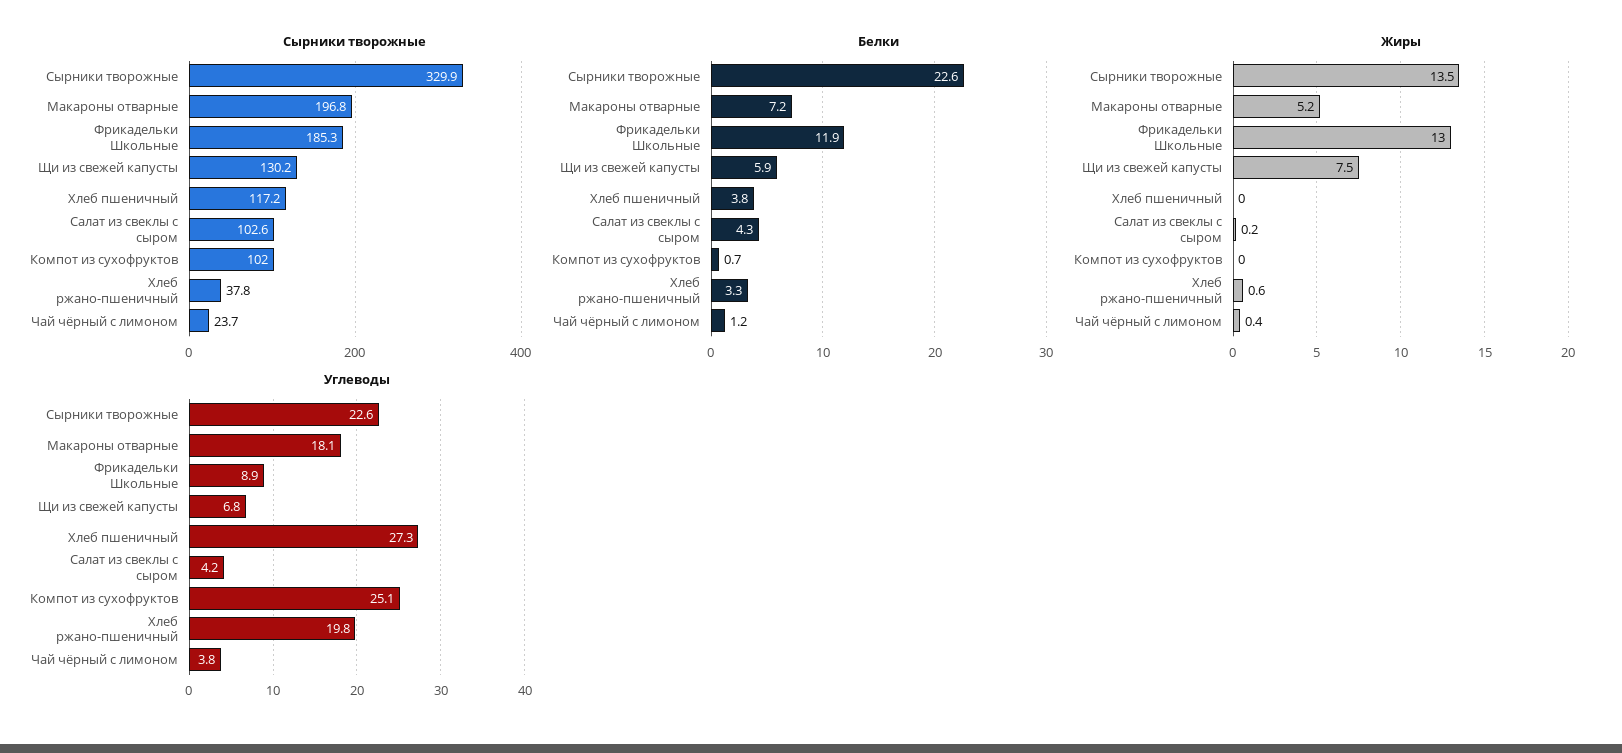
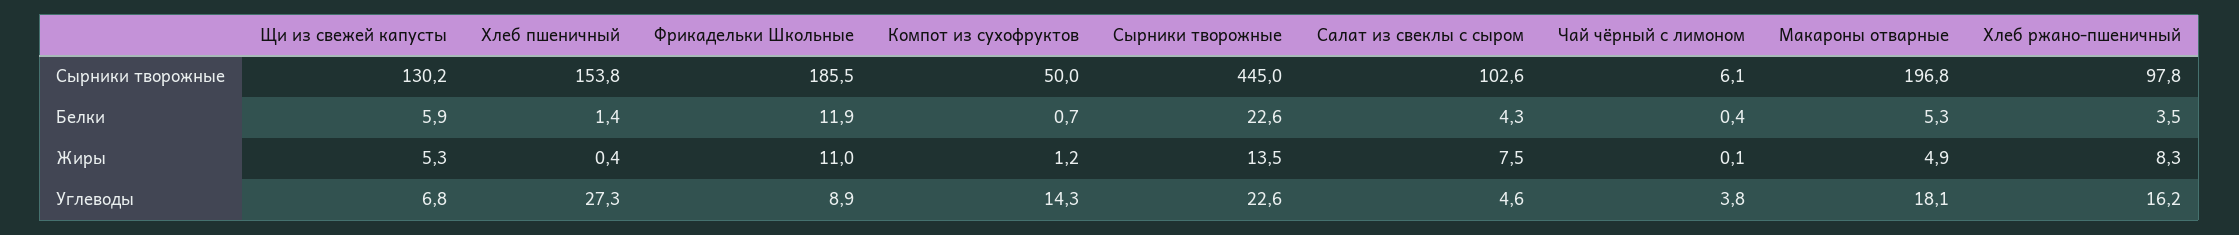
Сырники творожные, Сырники творожные: 329.9 -> 445
Сырники творожные, Фрикадельки Школьные: 185.3 -> 185.5
Сырники творожные, Хлеб пшеничный: 117.2 -> 153.8
Сырники творожные, Компот из сухофруктов: 102 -> 50
Сырники творожные, Хлеб ржано-пшеничный: 37.8 -> 97.8
Сырники творожные, Чай чёрный с лимоном: 23.7 -> 6.1
Белки, Макароны отварные: 7.2 -> 5.3
Белки, Хлеб пшеничный: 3.8 -> 1.4
Белки, Хлеб ржано-пшеничный: 3.3 -> 3.5
Белки, Чай чёрный с лимоном: 1.2 -> 0.4
Жиры, Макароны отварные: 5.2 -> 4.9
Жиры, Фрикадельки Школьные: 13 -> 11
Жиры, Щи из свежей капусты: 7.5 -> 5.3
Жиры, Хлеб пшеничный: 0 -> 0.4
Жиры, Салат из свеклы с сыром: 0.2 -> 7.5
Жиры, Компот из сухофруктов: 0 -> 1.2
Жиры, Хлеб ржано-пшеничный: 0.6 -> 8.3
Жиры, Чай чёрный с лимоном: 0.4 -> 0.1
Углеводы, Салат из свеклы с сыром: 4.2 -> 4.6
Углеводы, Компот из сухофруктов: 25.1 -> 14.3
Углеводы, Хлеб ржано-пшеничный: 19.8 -> 16.2

